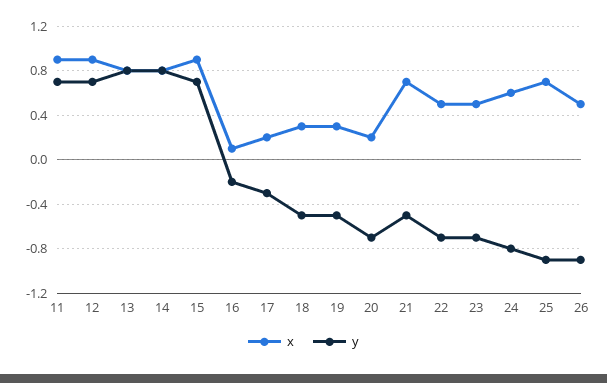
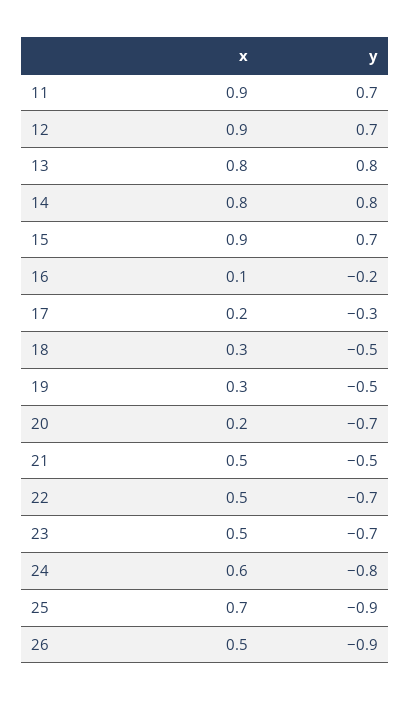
x, 21: 0.7 -> 0.5

